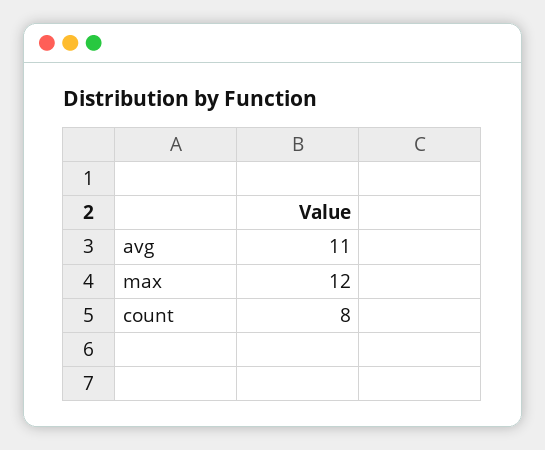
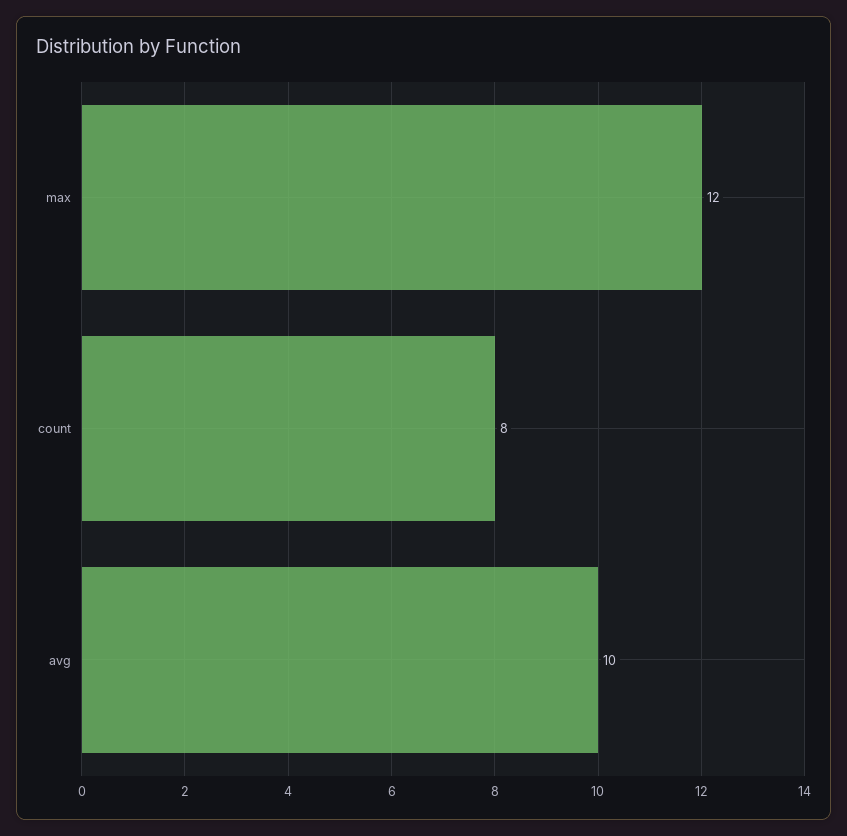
avg: 11 -> 10

